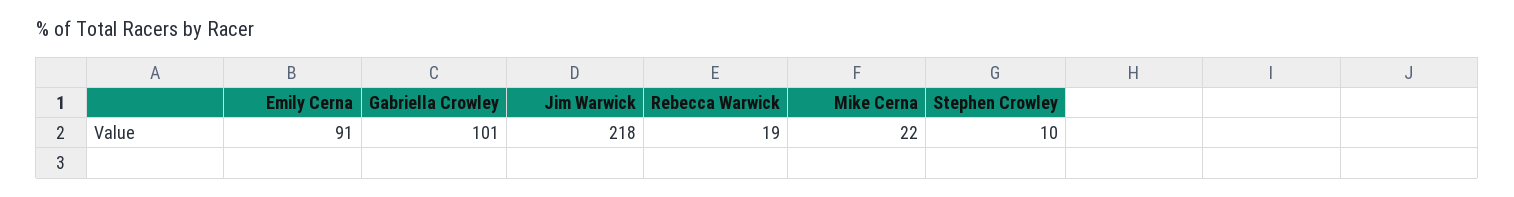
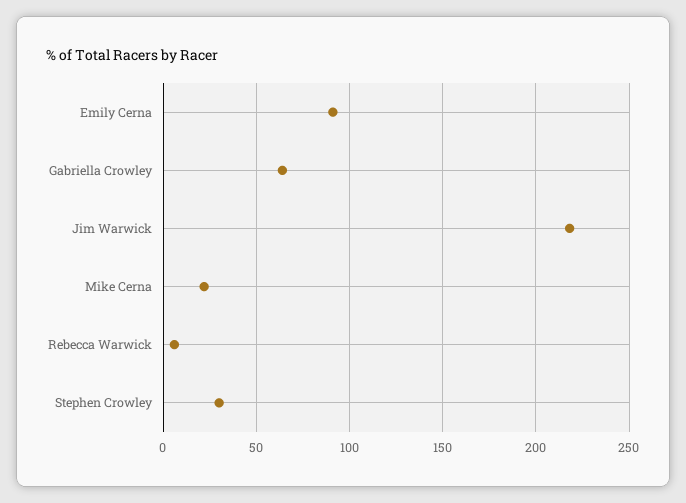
Gabriella Crowley: 101 -> 65
Rebecca Warwick: 19 -> 5
Stephen Crowley: 10 -> 30

